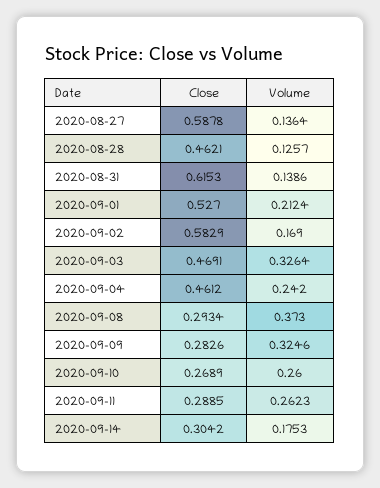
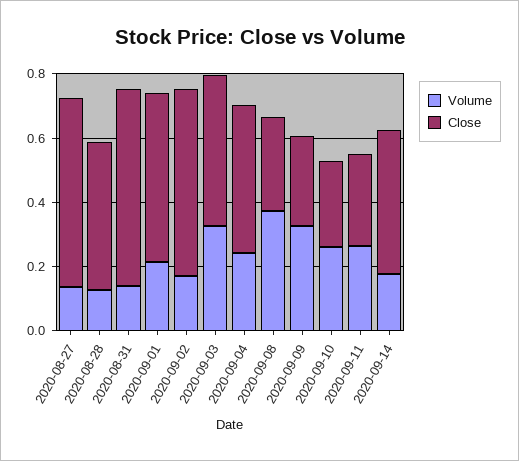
Close, 2020-09-14: 0.3042 -> 0.45

